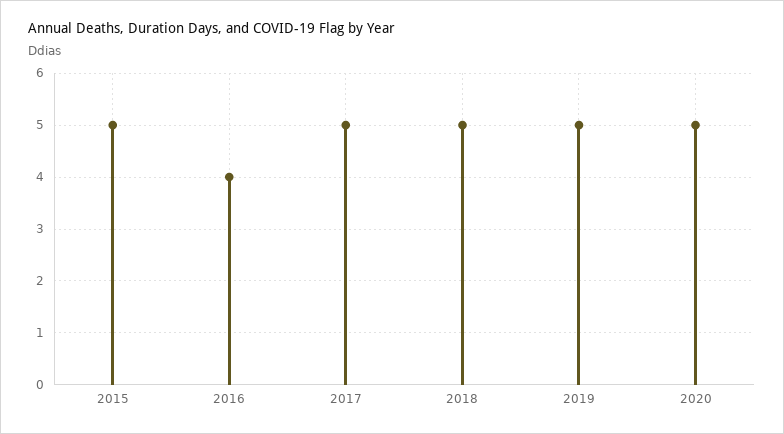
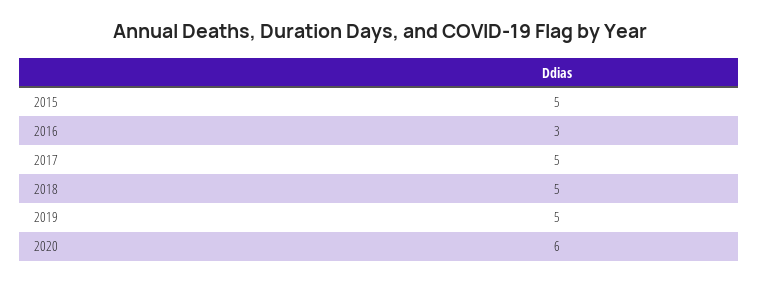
2016: 4 -> 3
2020: 5 -> 6

